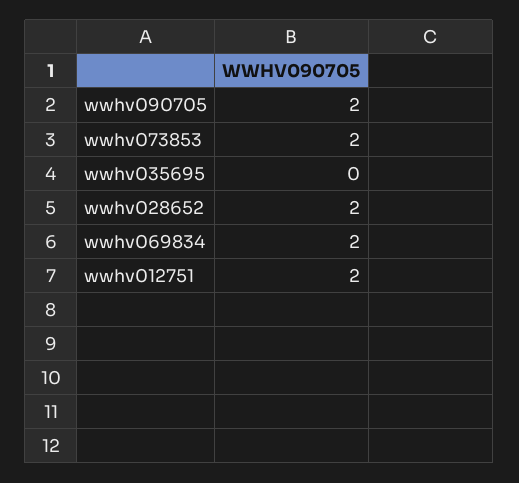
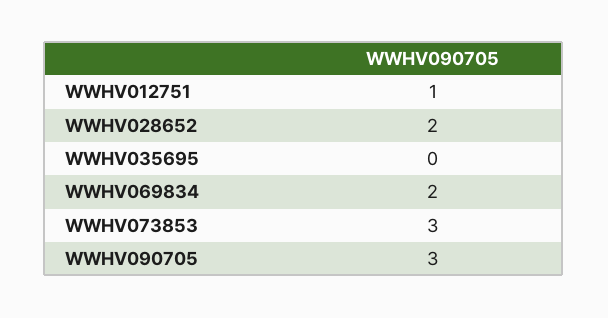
wwhv090705: 2 -> 3
wwhv073853: 2 -> 3
wwhv012751: 2 -> 1

